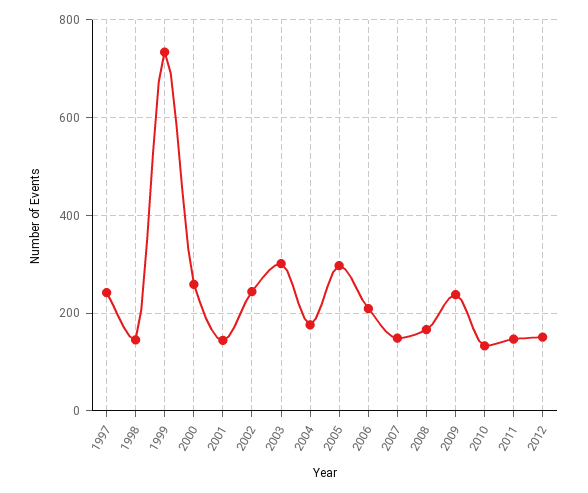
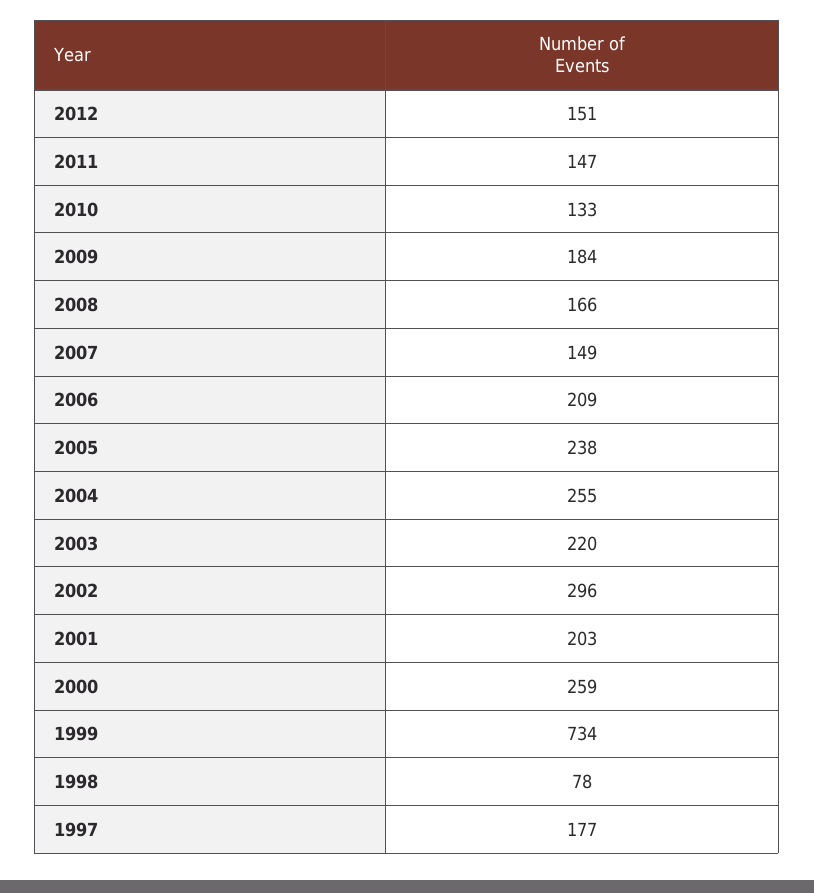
1997: 240 -> 177
1998: 140 -> 78
2001: 140 -> 203
2002: 240 -> 296
2003: 300 -> 220
2004: 180 -> 255
2005: 300 -> 238
2009: 240 -> 184

